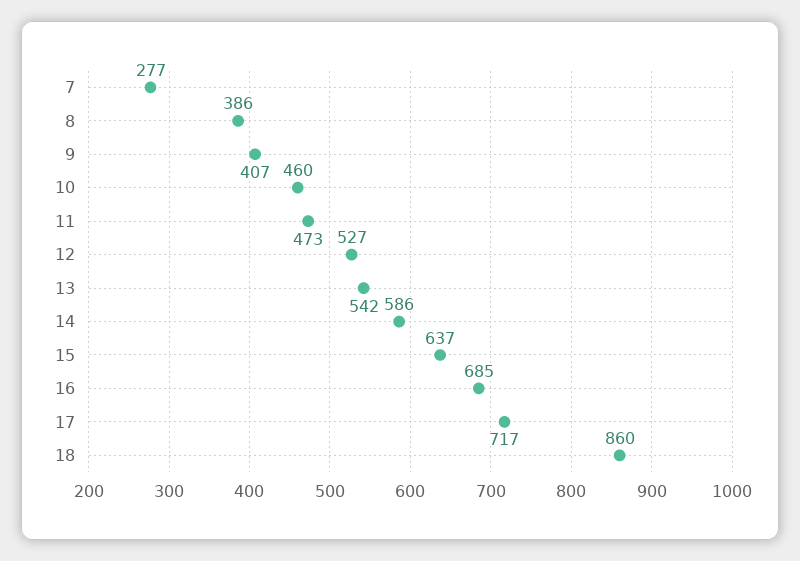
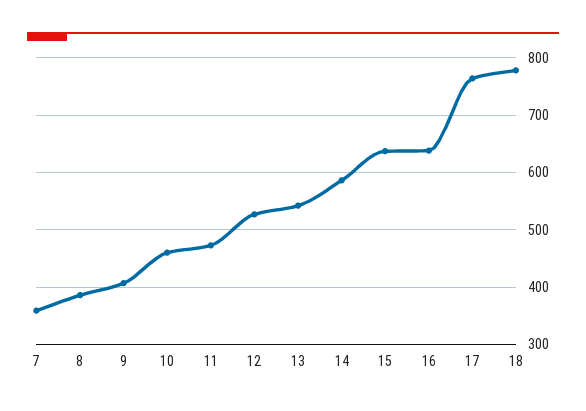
7: 277 -> 360
16: 685 -> 640
17: 717 -> 760
18: 860 -> 780

